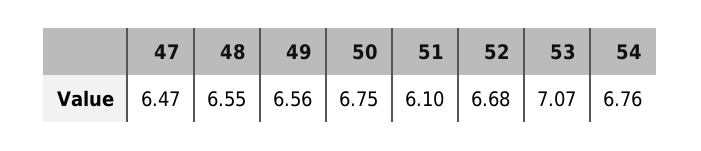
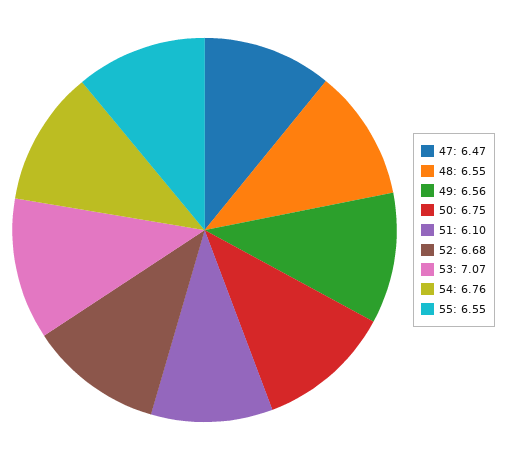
55: none -> 6.55

